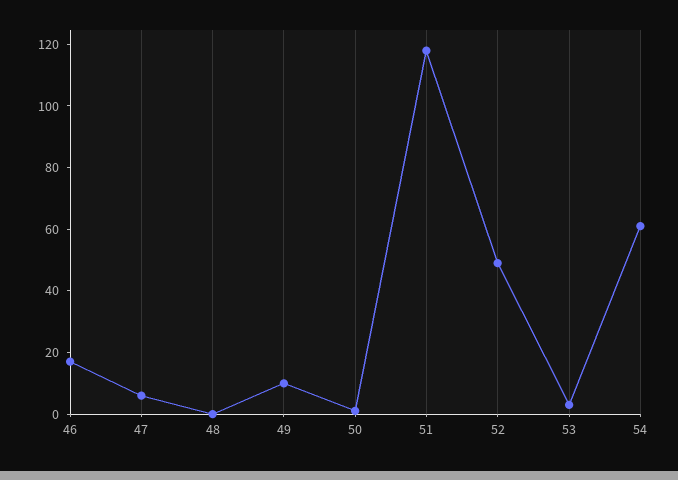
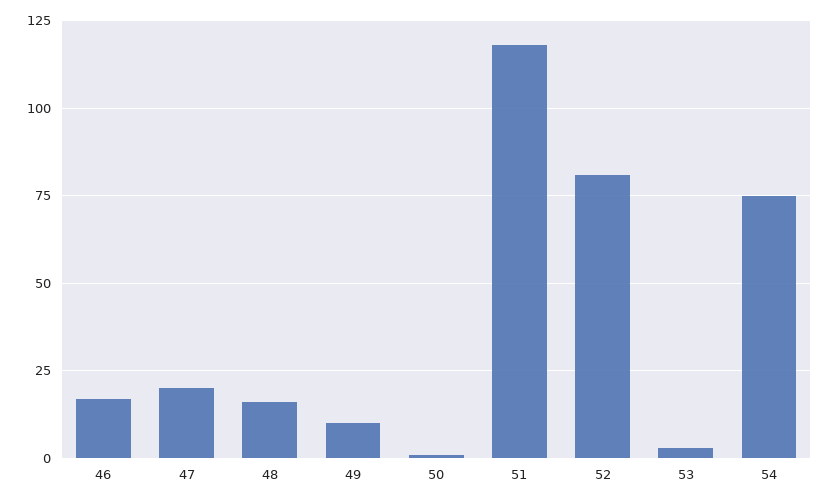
47: 5 -> 20
48: 0 -> 15
52: 50 -> 80
54: 60 -> 75

